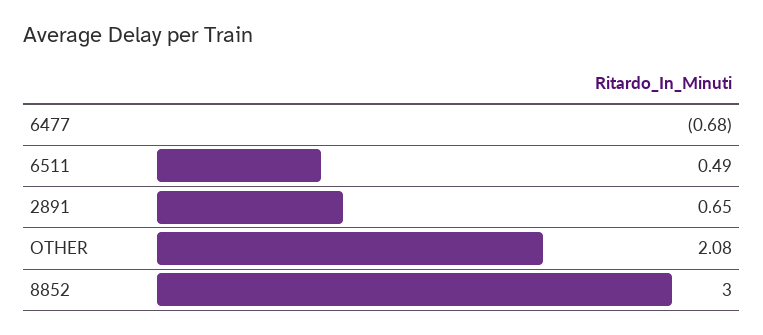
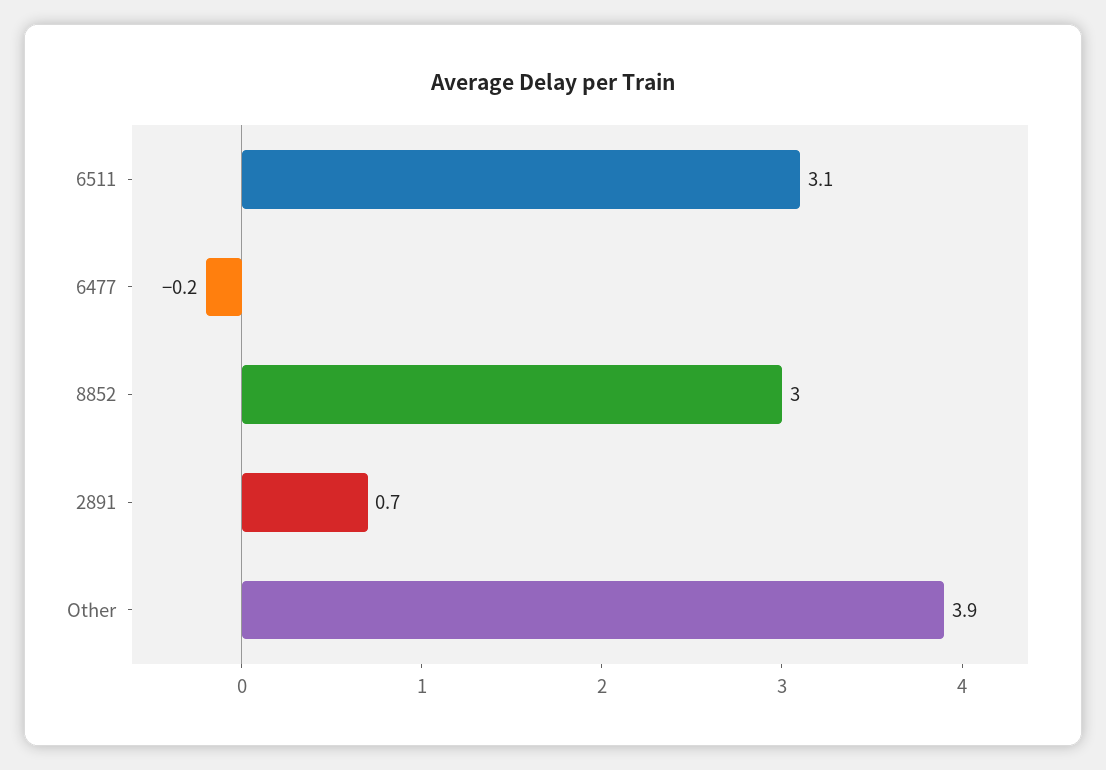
6477: -0.68 -> -0.2
6511: 0.49 -> 3.1
OTHER: 2.08 -> 3.9

